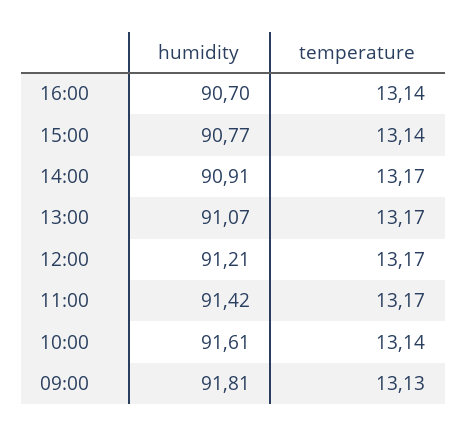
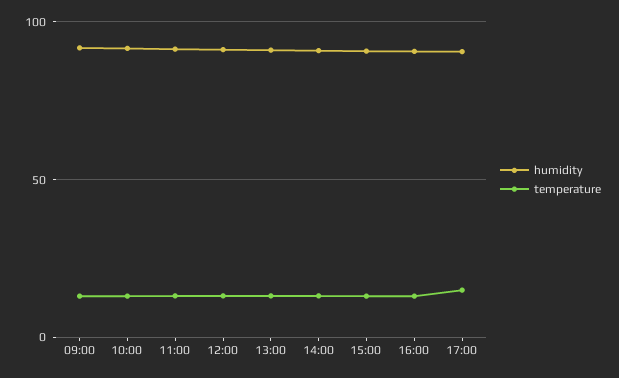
humidity, 17:00: none -> 90
temperature, 17:00: none -> 15

